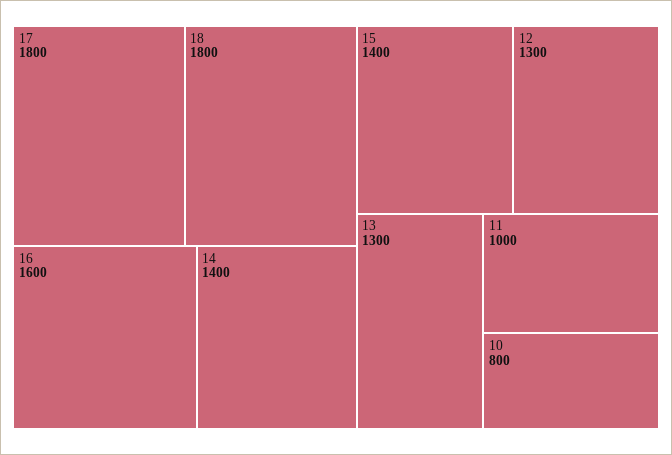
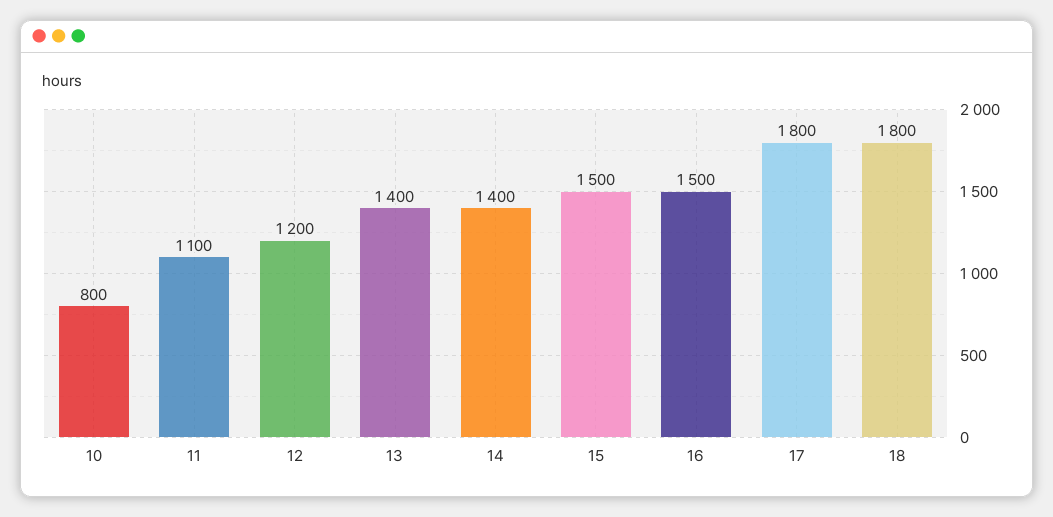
16: 1600 -> 1500
15: 1400 -> 1500
12: 1300 -> 1200
13: 1300 -> 1400
11: 1000 -> 1100

